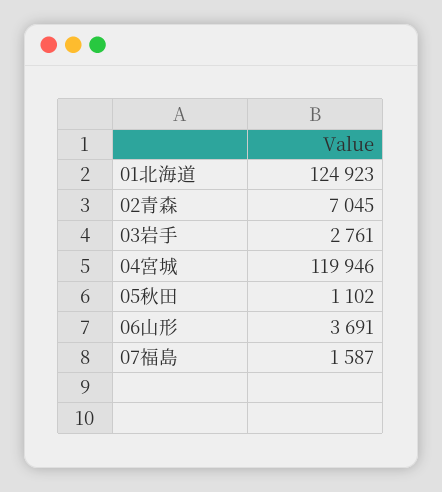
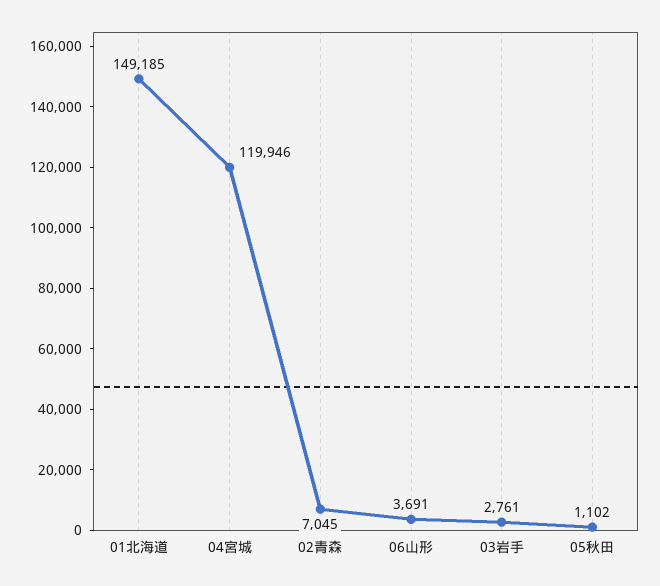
01北海道: 124923 -> 149185
07福島: 1587 -> none

